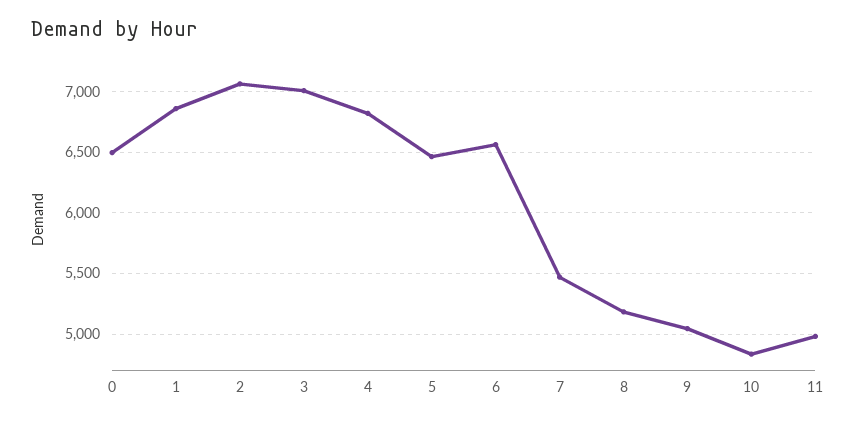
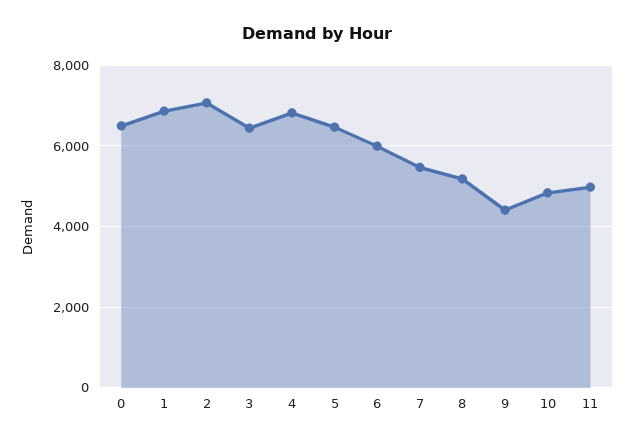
3: 7000 -> 6400
6: 6550 -> 6000
9: 5050 -> 4400

